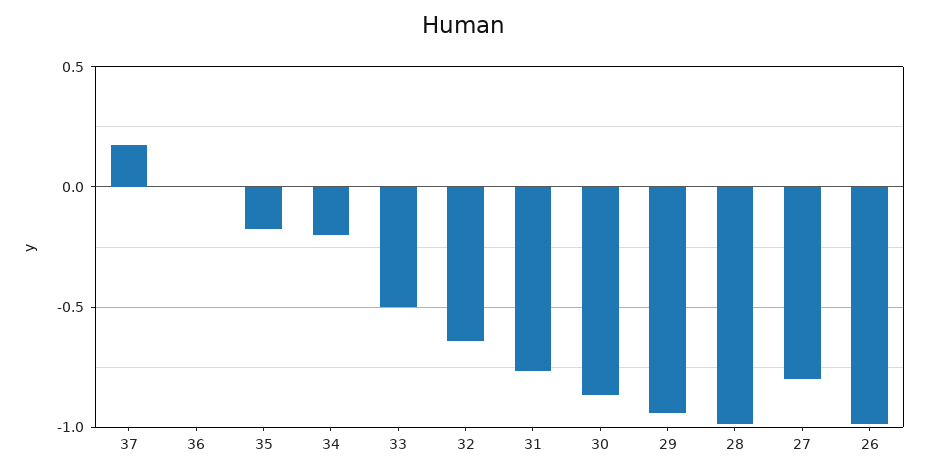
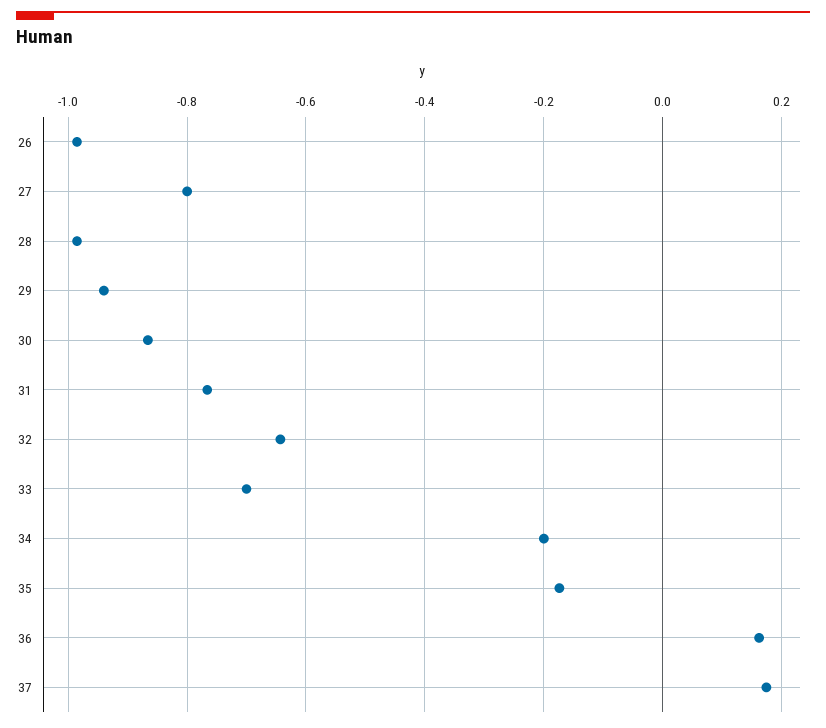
36: 0 -> 0.16
33: -0.5 -> -0.7

